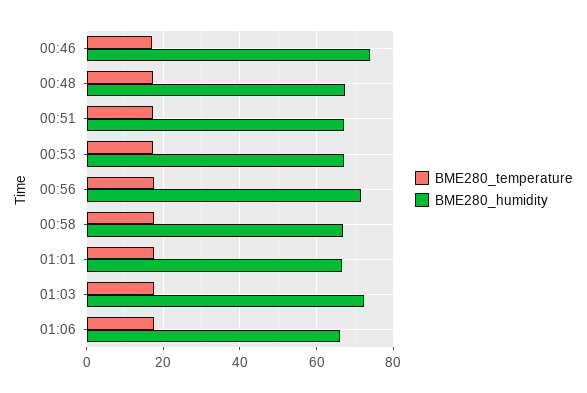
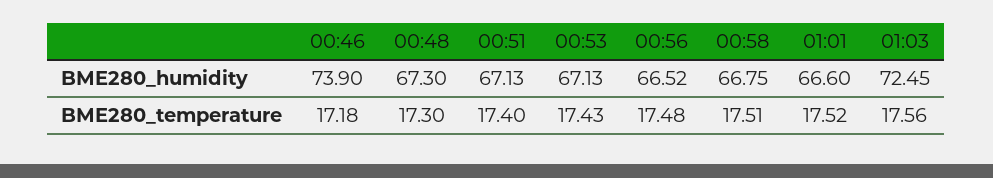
BME280_humidity, 00:56: 72 -> 66.52
BME280_temperature, 01:06: 18 -> none
BME280_humidity, 01:06: 66 -> none

